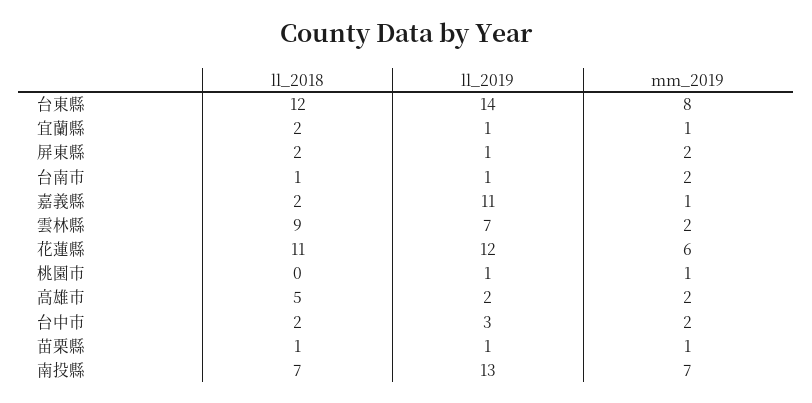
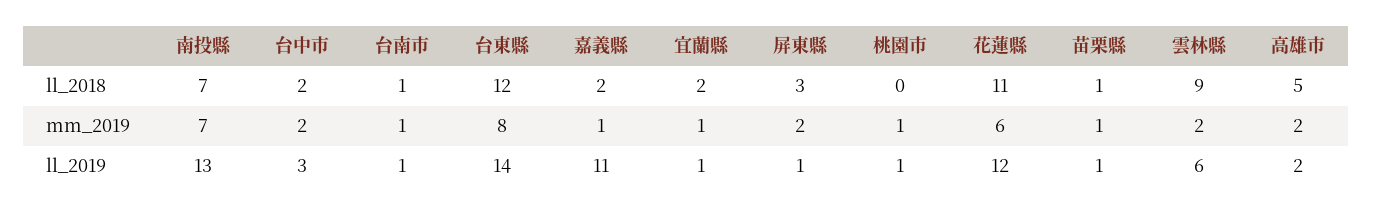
ll_2018, 屏東縣: 2 -> 3
mm_2019, 台南市: 2 -> 1
ll_2019, 雲林縣: 7 -> 6

